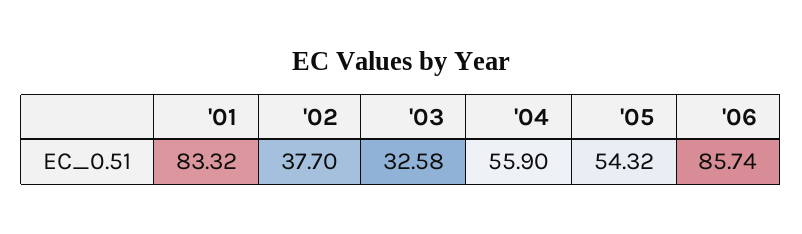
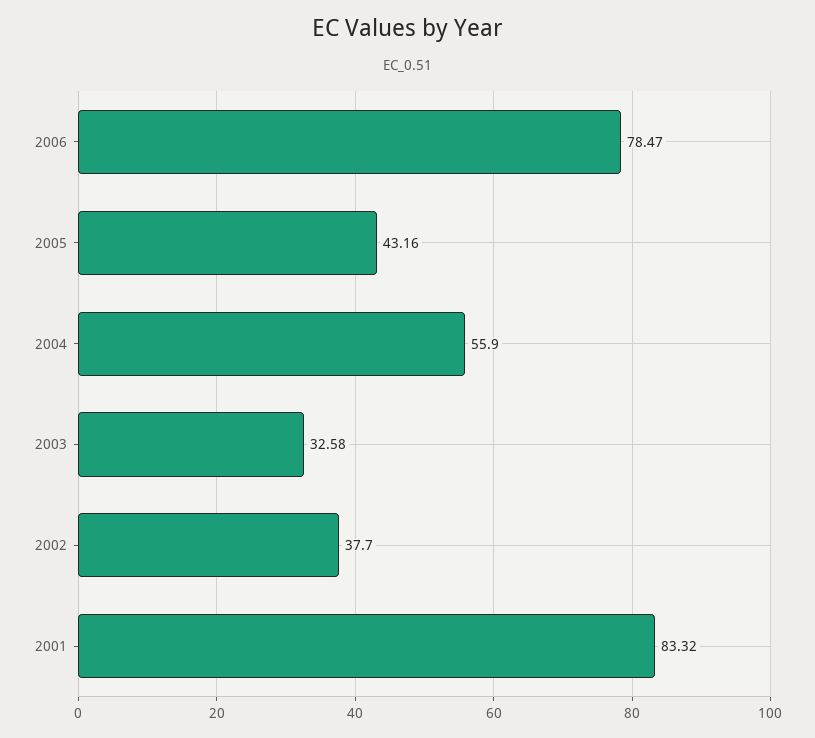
'05: 54.32 -> 43.16
'06: 85.74 -> 78.47

